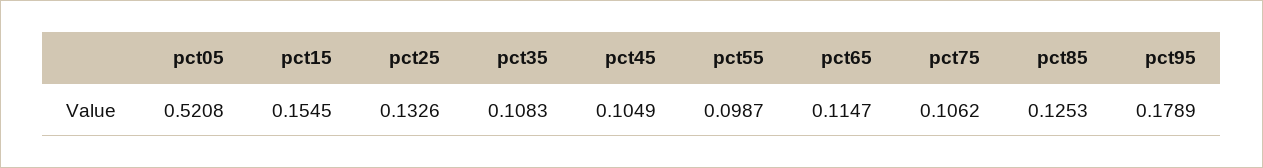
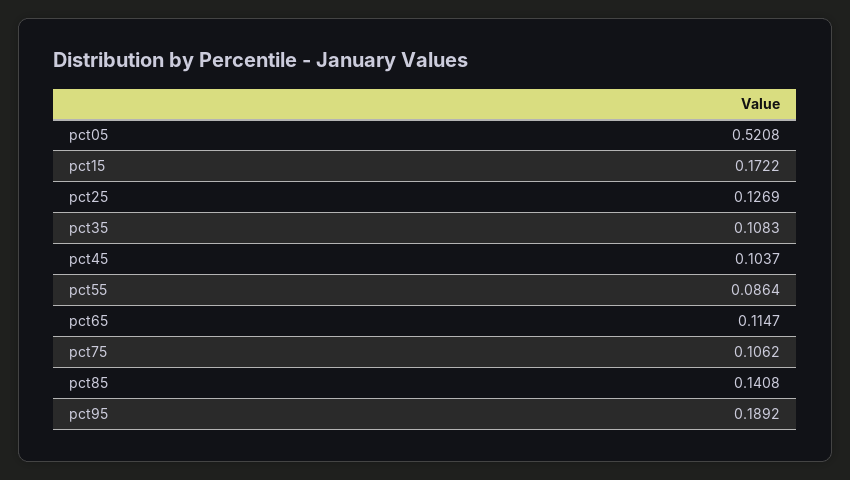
pct15: 0.1545 -> 0.1722
pct25: 0.1326 -> 0.1269
pct45: 0.1049 -> 0.1037
pct55: 0.0987 -> 0.0864
pct85: 0.1253 -> 0.1408
pct95: 0.1789 -> 0.1892

